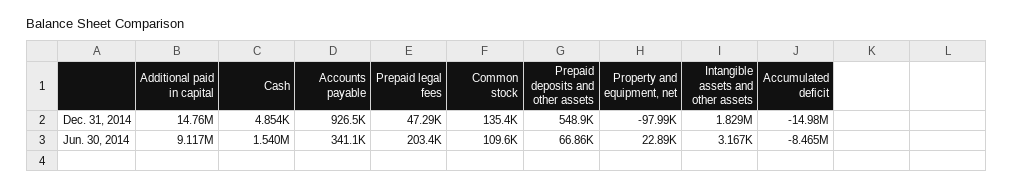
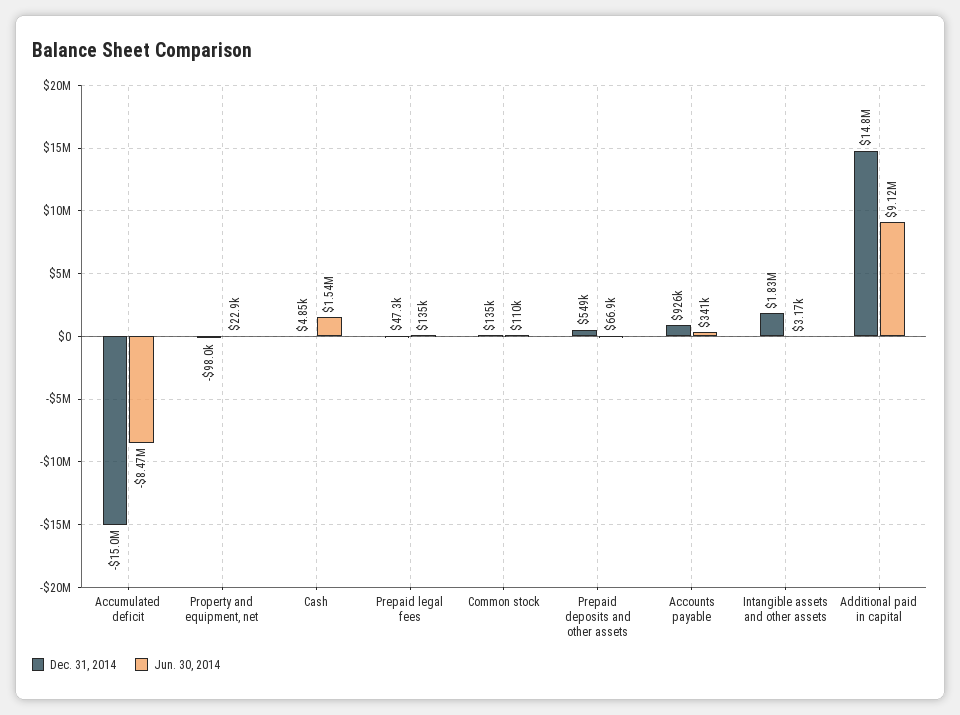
Jun. 30, 2014, Prepaid legal fees: 203400 -> 135000

